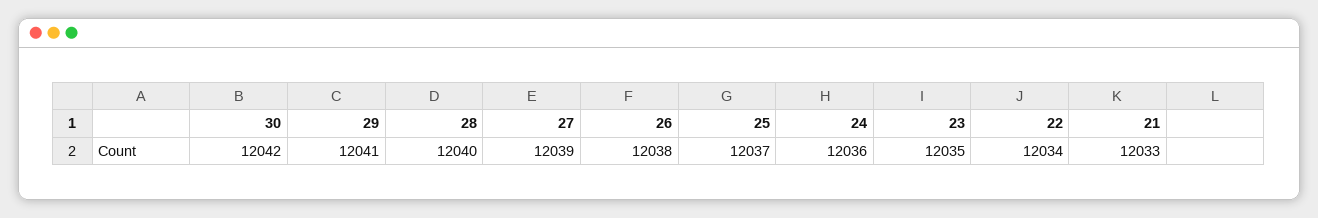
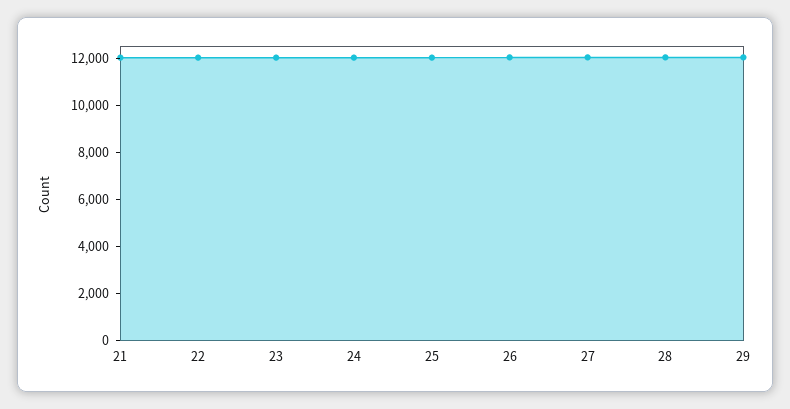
30: 12042 -> none

